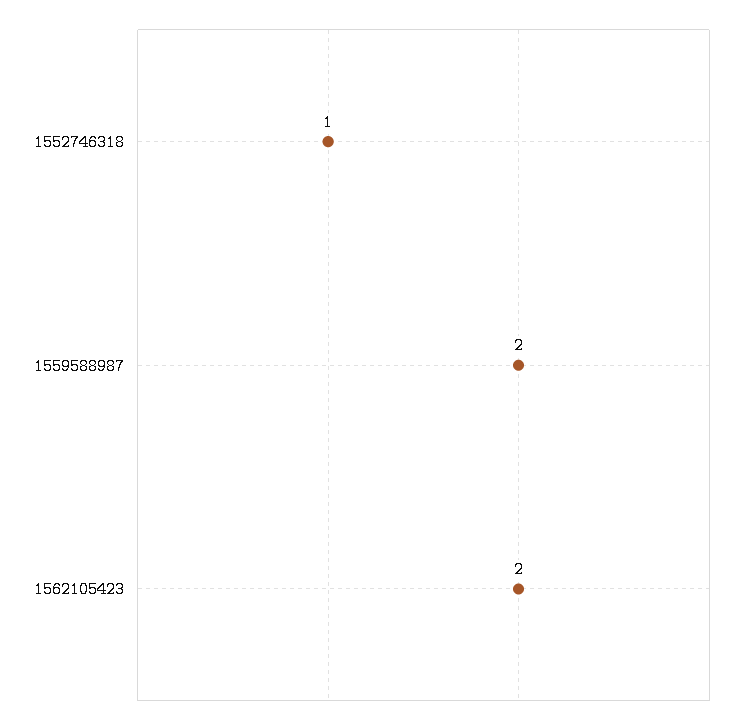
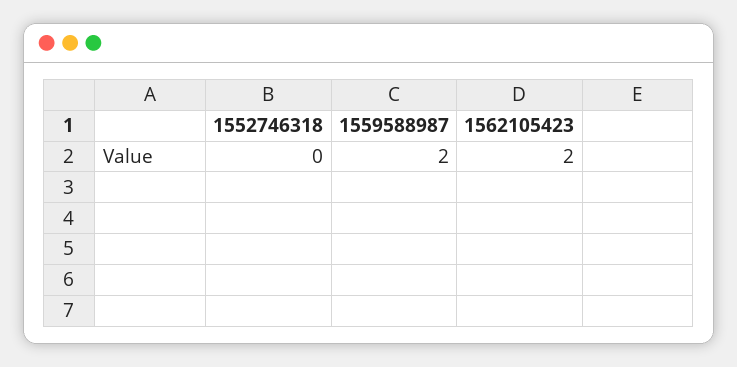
1552746318: 1 -> 0

